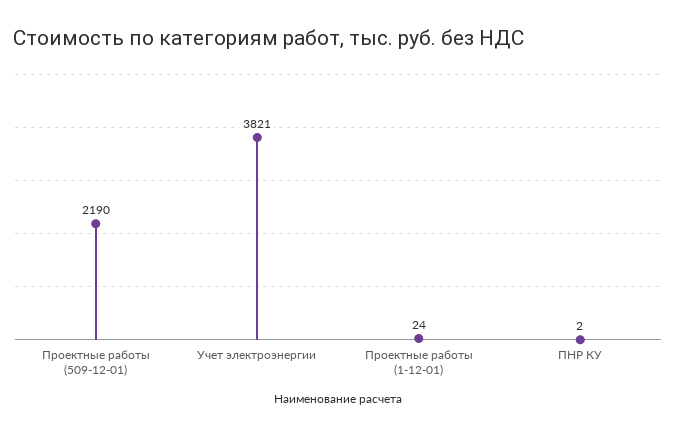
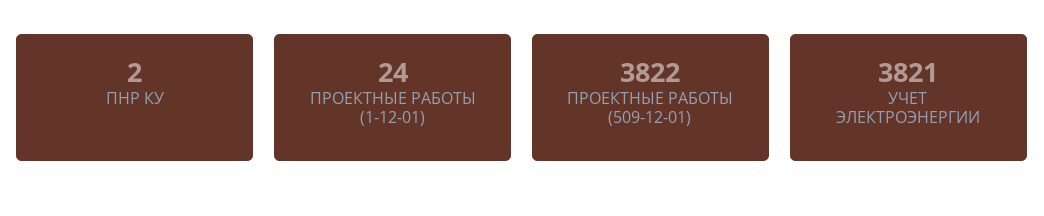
Проектные работы (509-12-01): 2190 -> 3822

